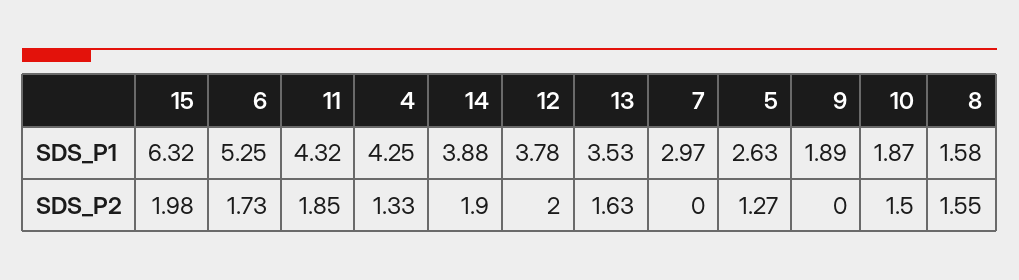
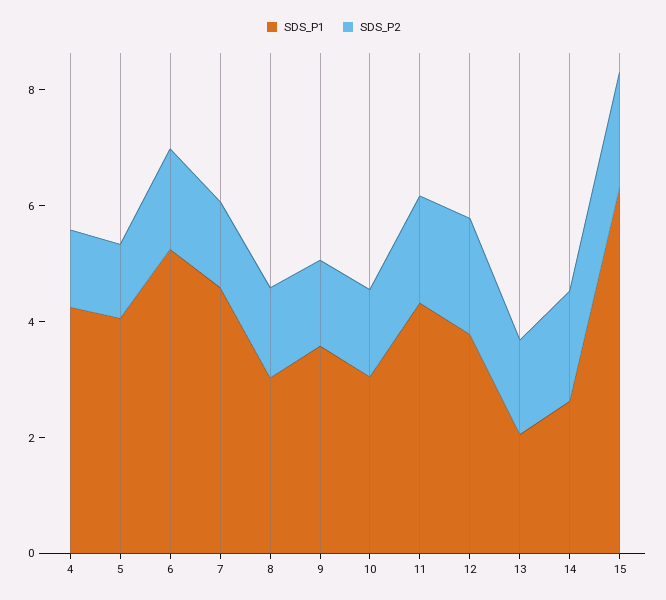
SDS_P1, 14: 3.88 -> 2.5
SDS_P1, 13: 3.53 -> 2
SDS_P1, 7: 2.97 -> 4.5
SDS_P1, 5: 2.63 -> 4
SDS_P1, 9: 1.89 -> 3.5
SDS_P1, 10: 1.87 -> 3
SDS_P1, 8: 1.58 -> 3
SDS_P2, 7: 0 -> 1.5
SDS_P2, 9: 0 -> 1.5

